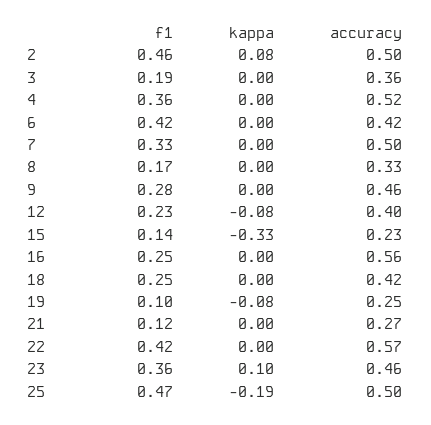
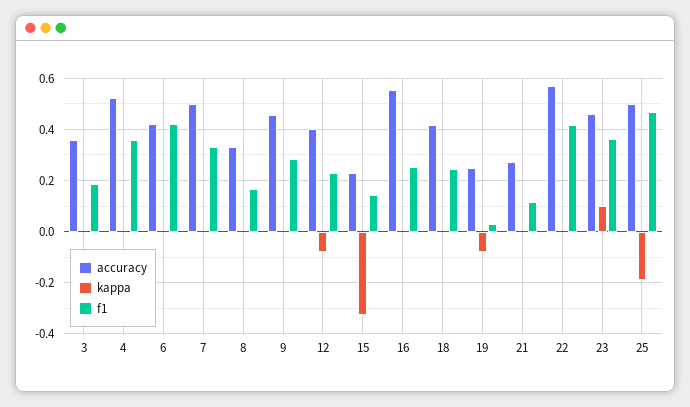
f1, 2: 0.46 -> none
kappa, 2: 0.08 -> none
accuracy, 2: 0.5 -> none
f1, 19: 0.1 -> 0.025

